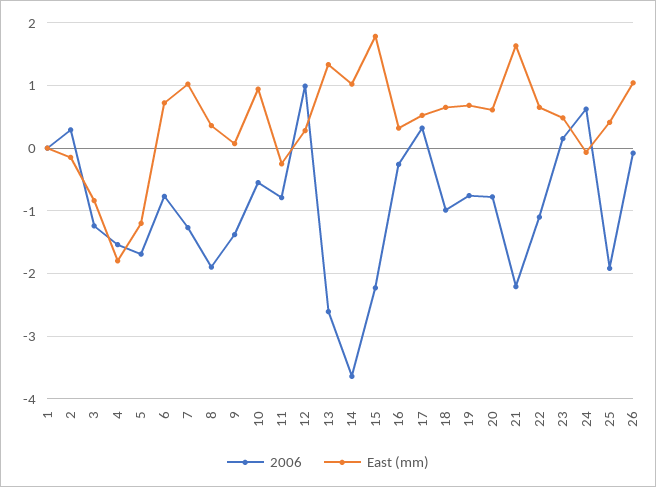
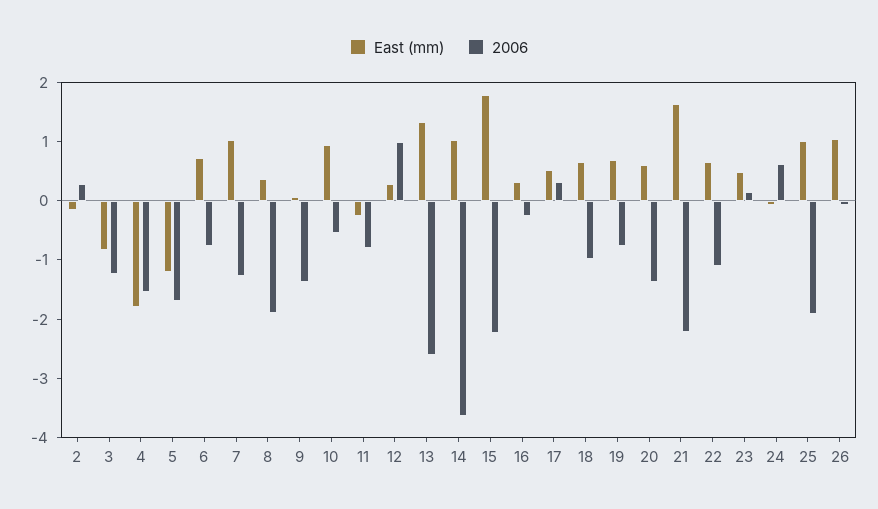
2006, 1: 0 -> none
East (mm), 1: 0 -> none
2006, 20: -0.8 -> -1.4
East (mm), 25: 0.4 -> 1

